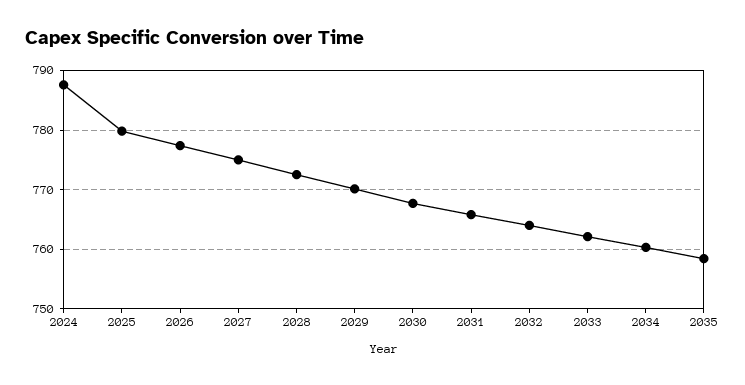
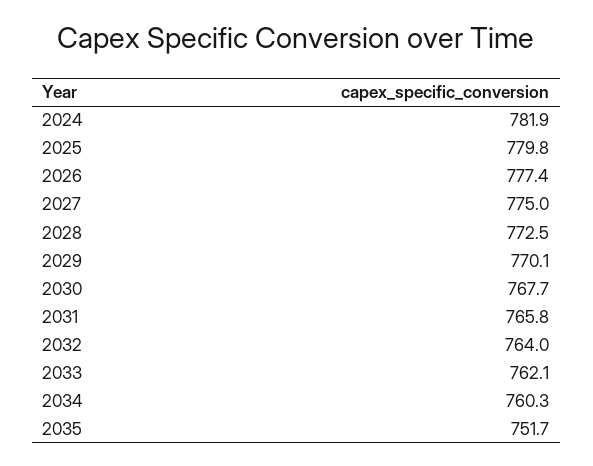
2024: 788 -> 781.9
2035: 758 -> 751.7

